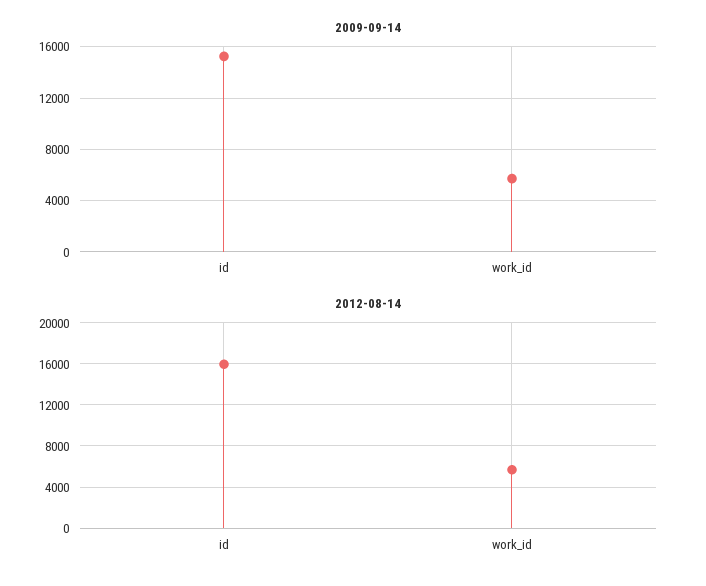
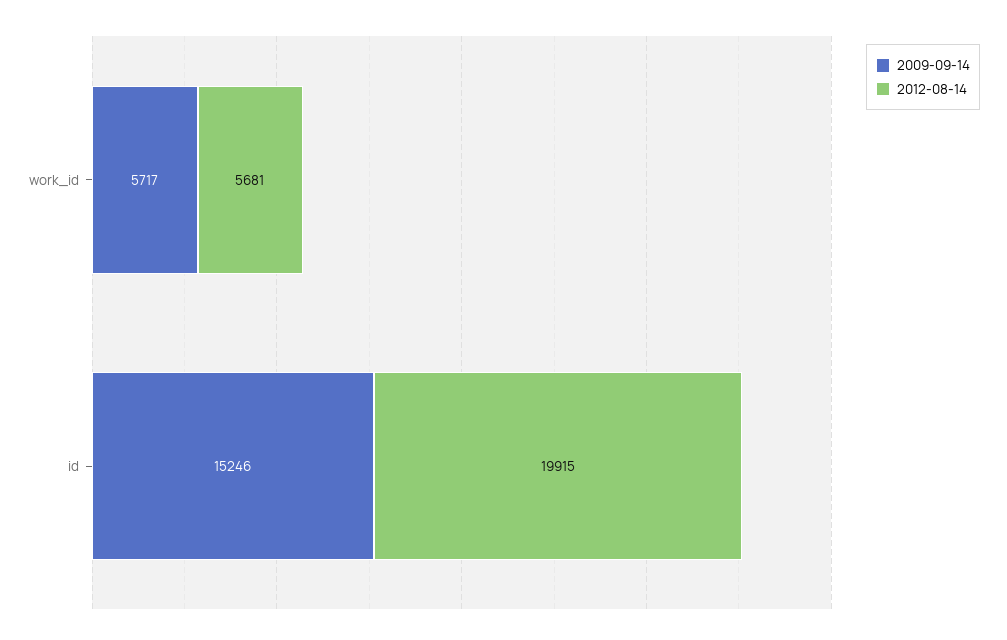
2012-08-14, id: 16000 -> 19915

